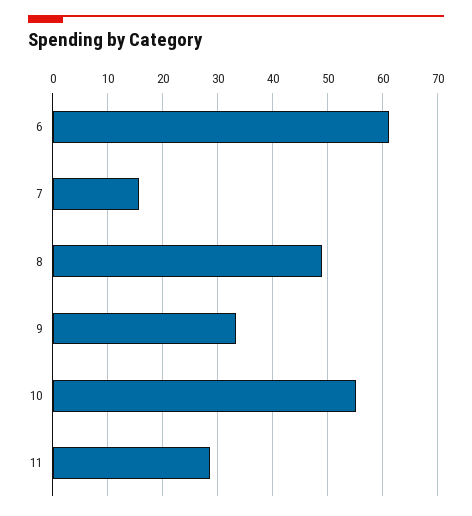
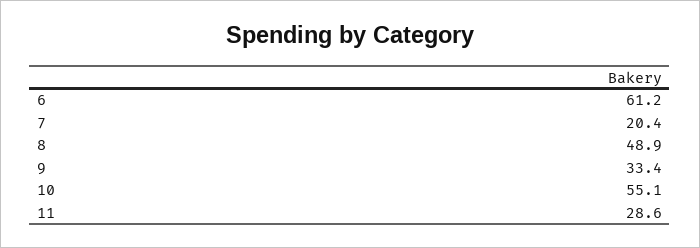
7: 16 -> 20.4

